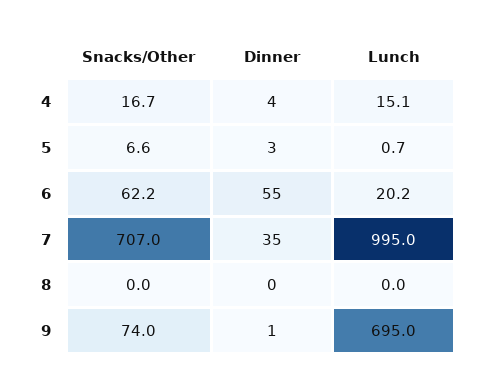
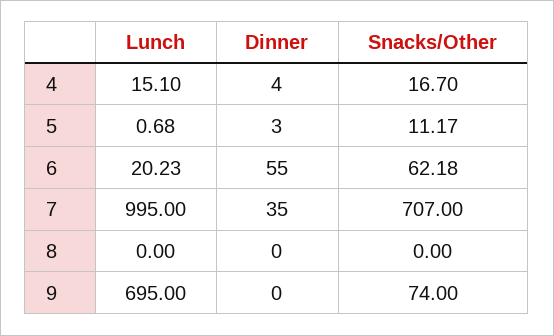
Snacks/Other, 5: 6.6 -> 11.17
Dinner, 9: 1 -> 0

